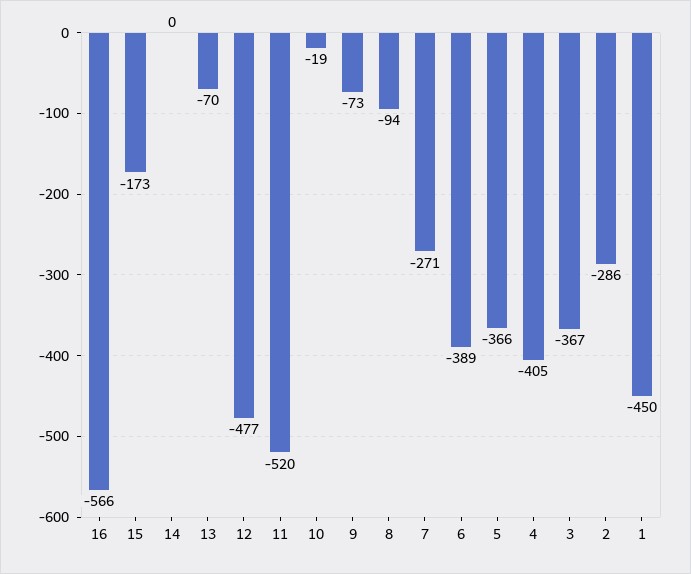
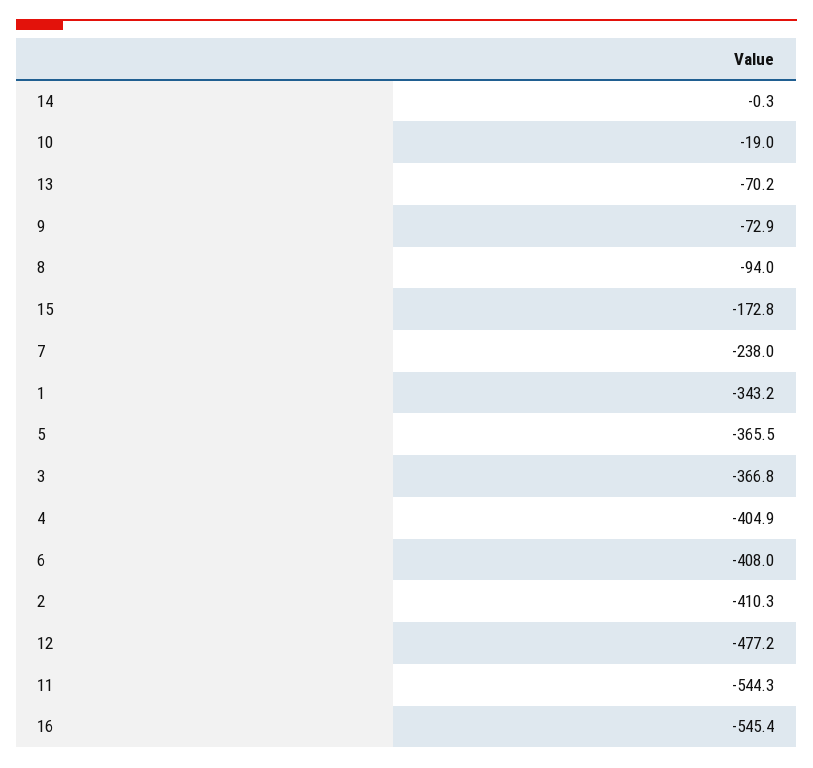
16: -566 -> -545.4
11: -520 -> -544.3
7: -271 -> -238
6: -389 -> -408
2: -286 -> -410.3
1: -450 -> -343.2

